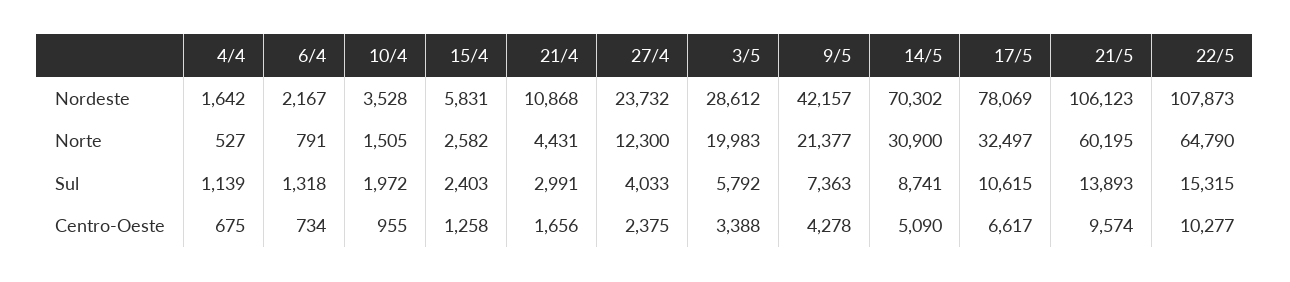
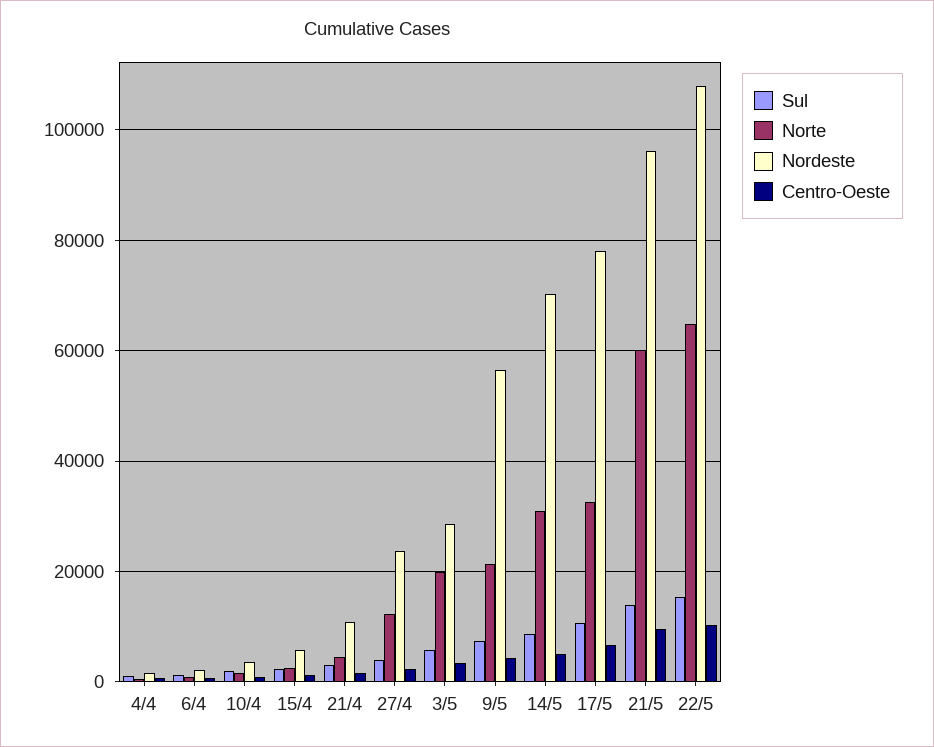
Nordeste, 9/5: 42157 -> 56000
Nordeste, 21/5: 106123 -> 96000

